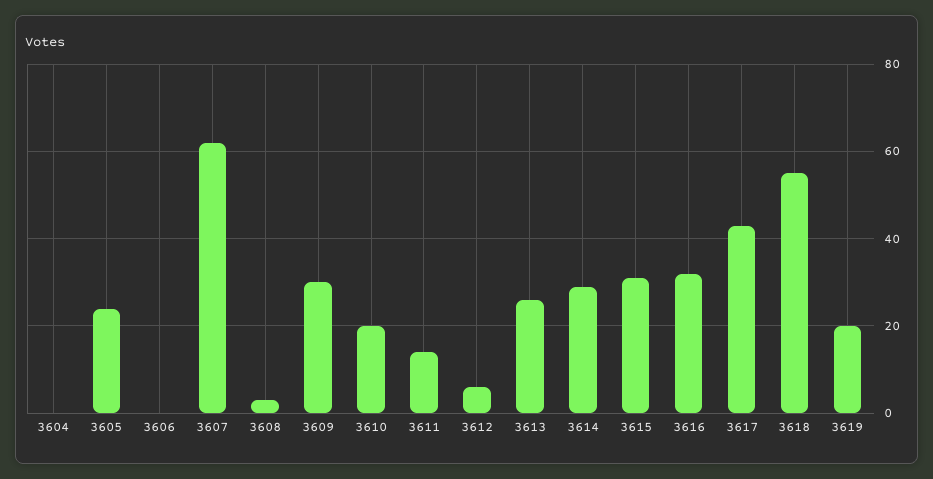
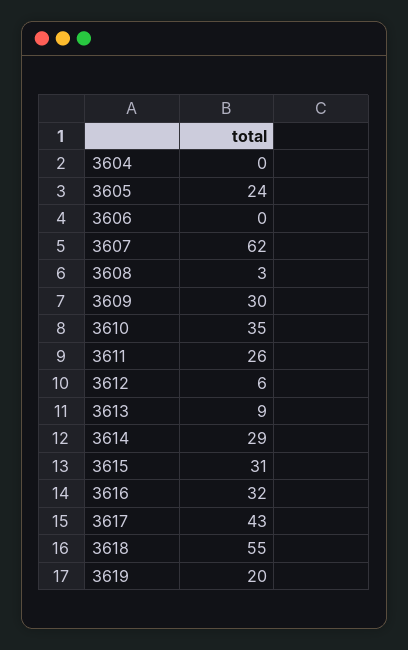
3610: 20 -> 35
3611: 15 -> 26
3613: 25 -> 9

